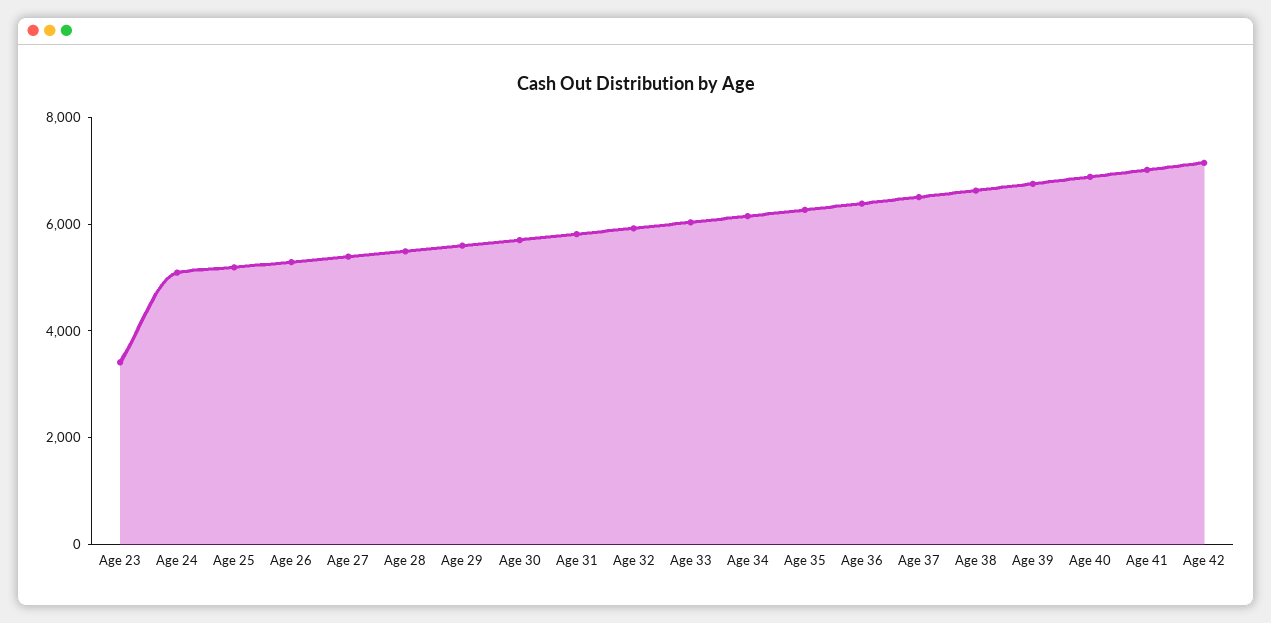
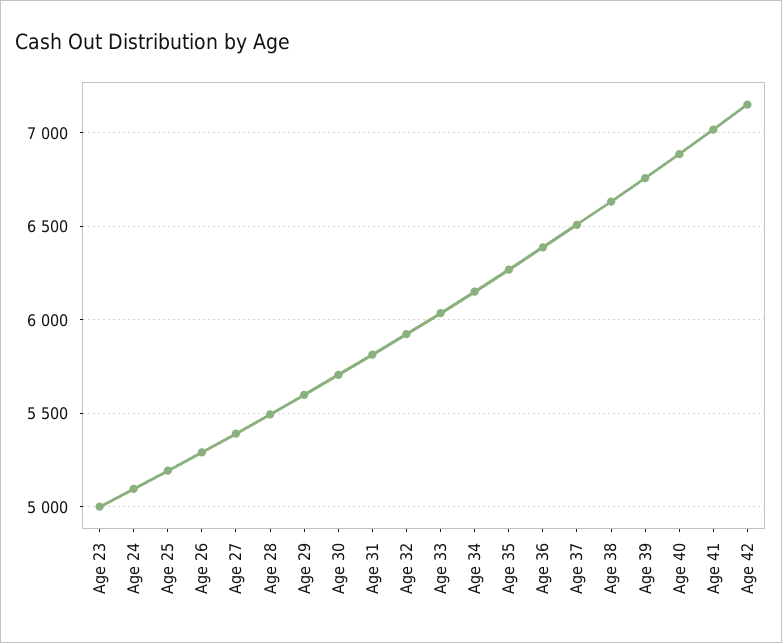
Age 23: 3500 -> 5000

